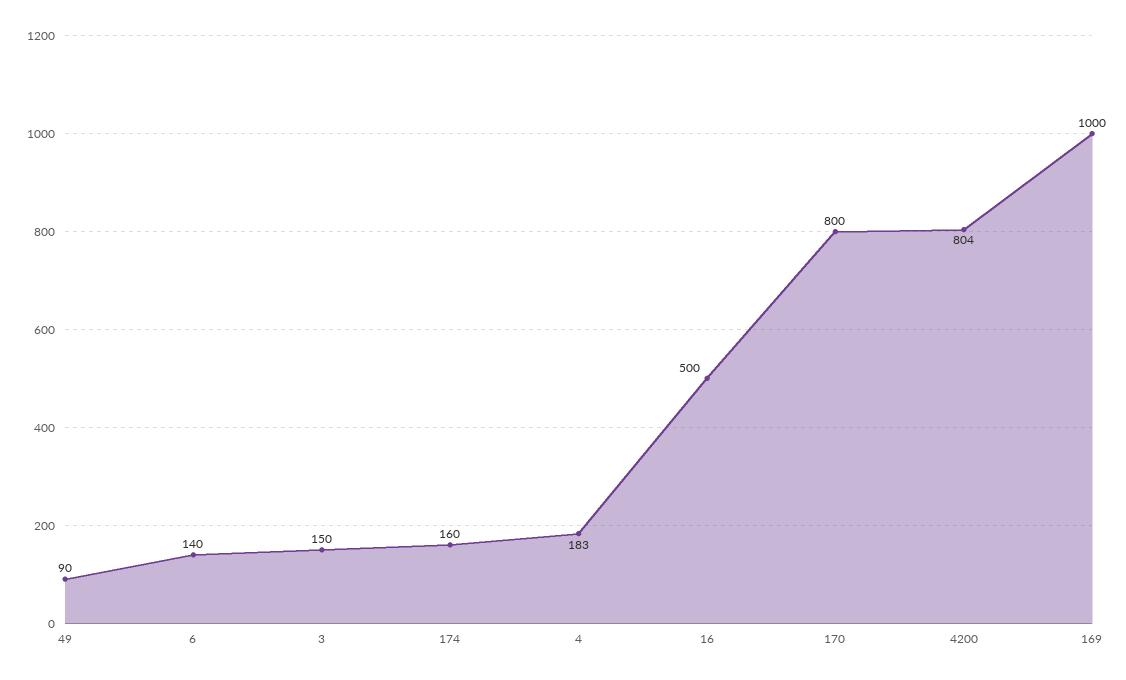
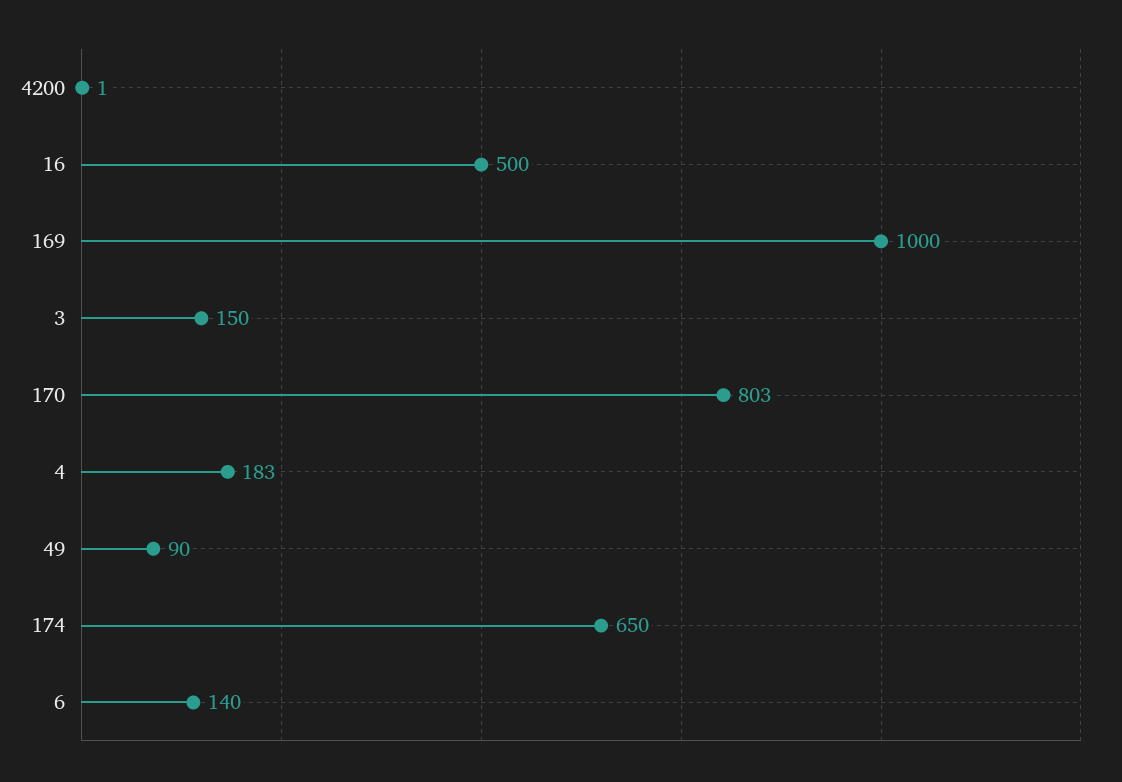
174: 160 -> 650
170: 800 -> 803
4200: 804 -> 1

